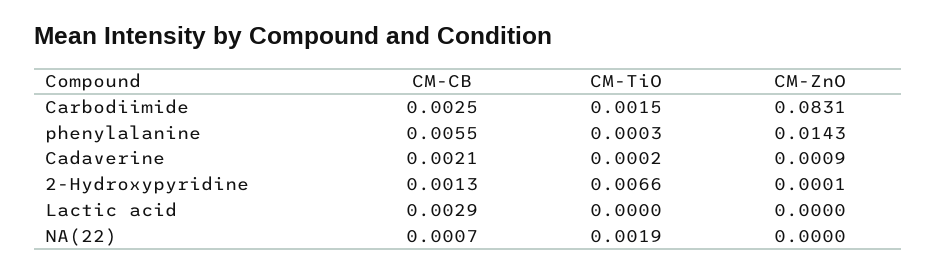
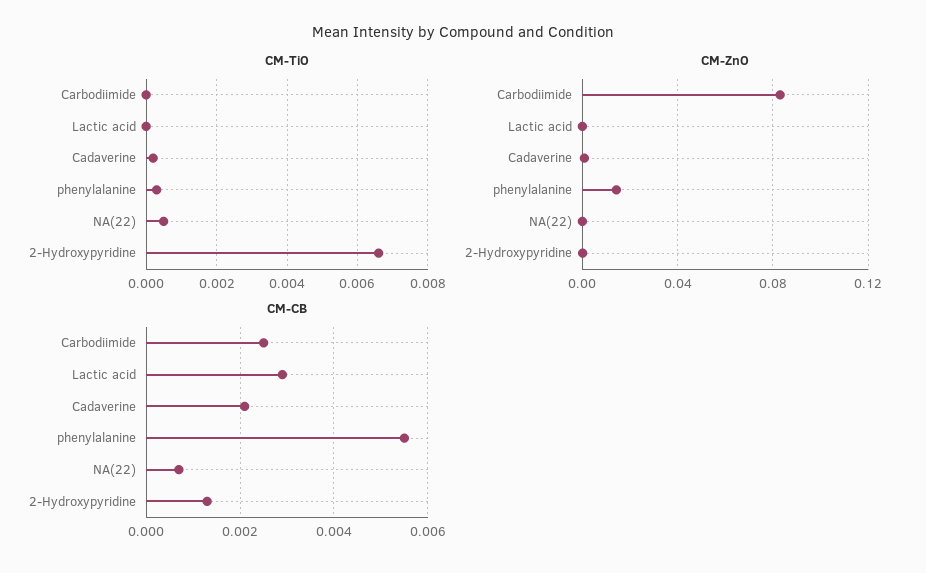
CM-TiO, Carbodiimide: 0.0015 -> 0
CM-TiO, NA(22): 0.0019 -> 0.0005

